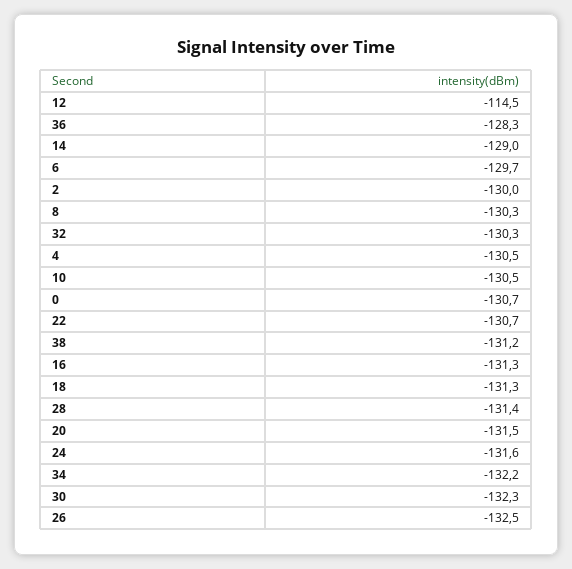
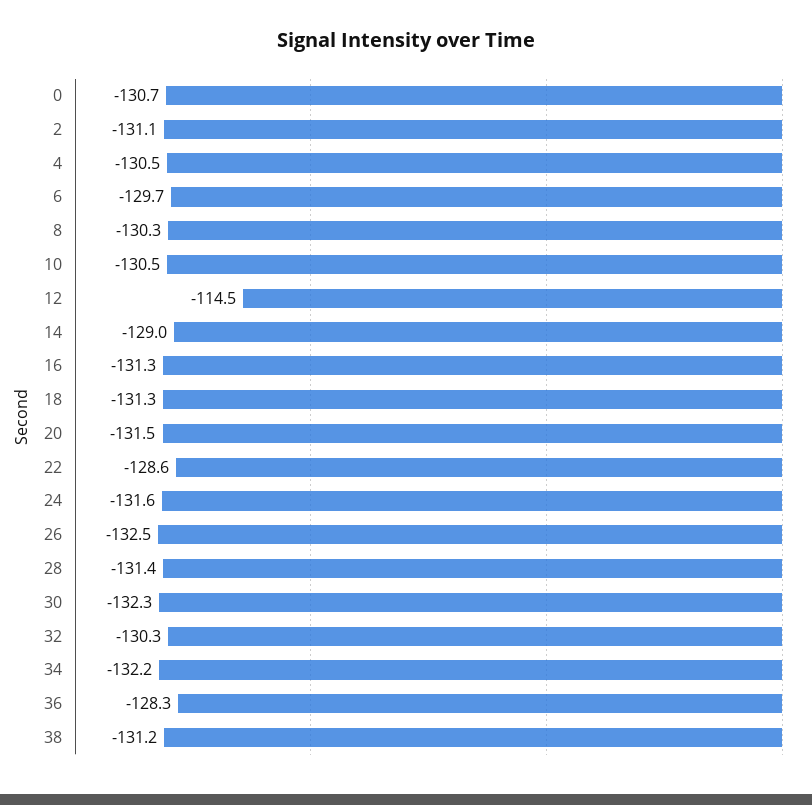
2: -130 -> -131.1
22: -130.7 -> -128.6

